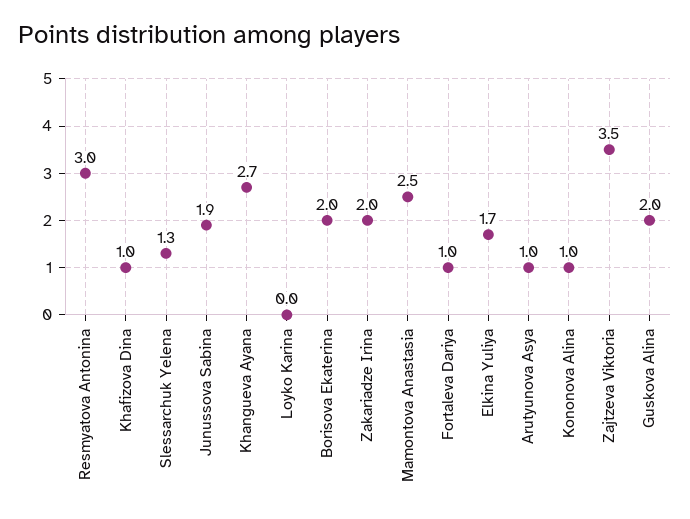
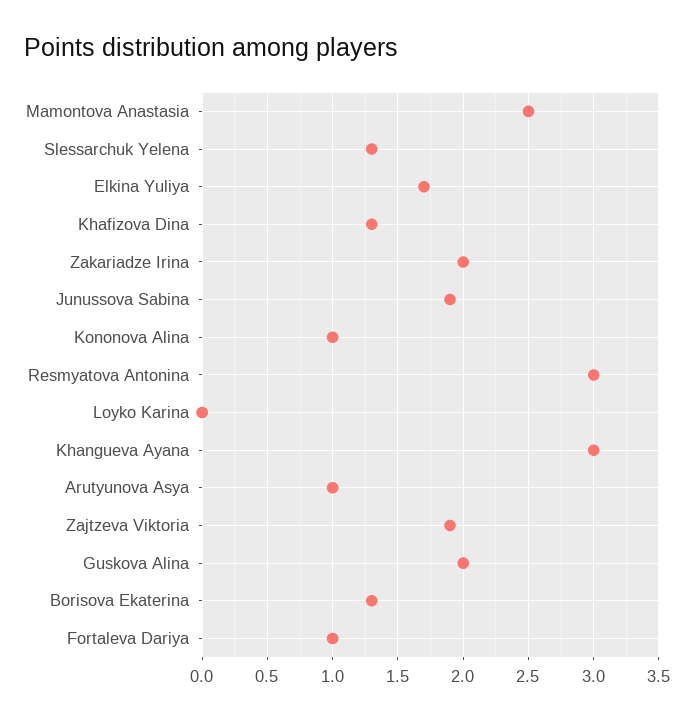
Khafizova Dina: 1 -> 1.3
Khangueva Ayana: 2.7 -> 3
Borisova Ekaterina: 2 -> 1.3
Zajtzeva Viktoria: 3.5 -> 1.9

